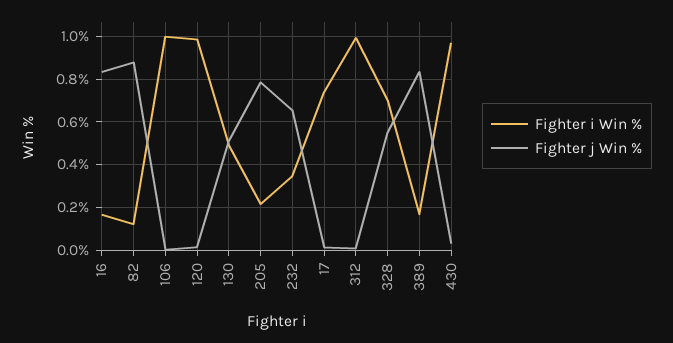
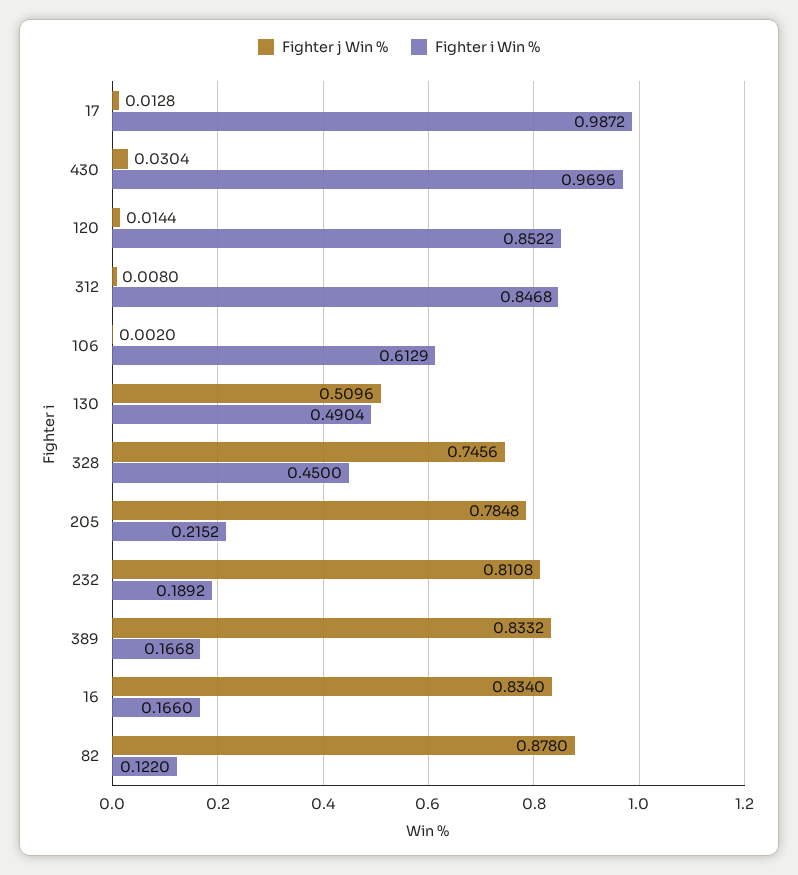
Fighter i Win %, 106: 1 -> 0.6129
Fighter i Win %, 120: 1 -> 0.8522
Fighter i Win %, 232: 0.35 -> 0.1892
Fighter j Win %, 232: 0.65 -> 0.8108
Fighter i Win %, 17: 0.75 -> 0.9872
Fighter i Win %, 312: 1 -> 0.8468
Fighter i Win %, 328: 0.7 -> 0.45
Fighter j Win %, 328: 0.55 -> 0.7456

